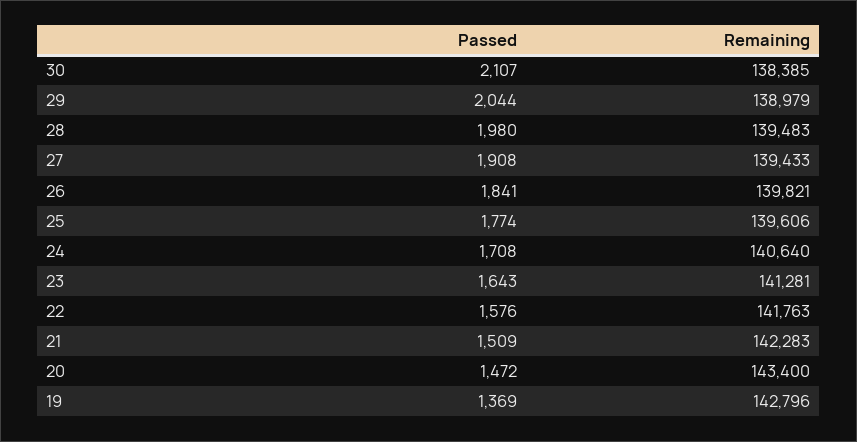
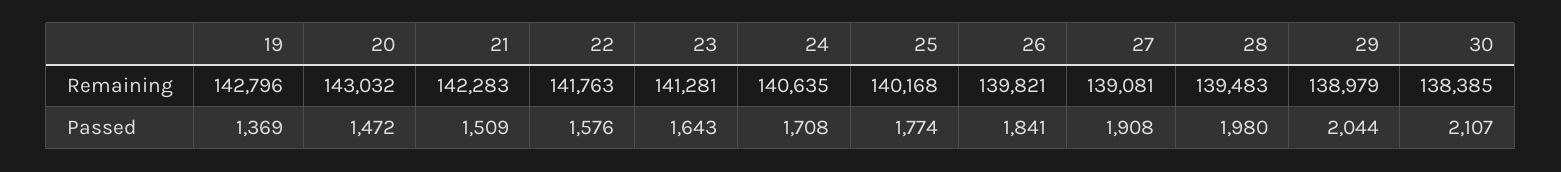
Remaining, 27: 139433 -> 139081
Remaining, 25: 139606 -> 140168
Remaining, 24: 140640 -> 140635
Remaining, 20: 143400 -> 143032

